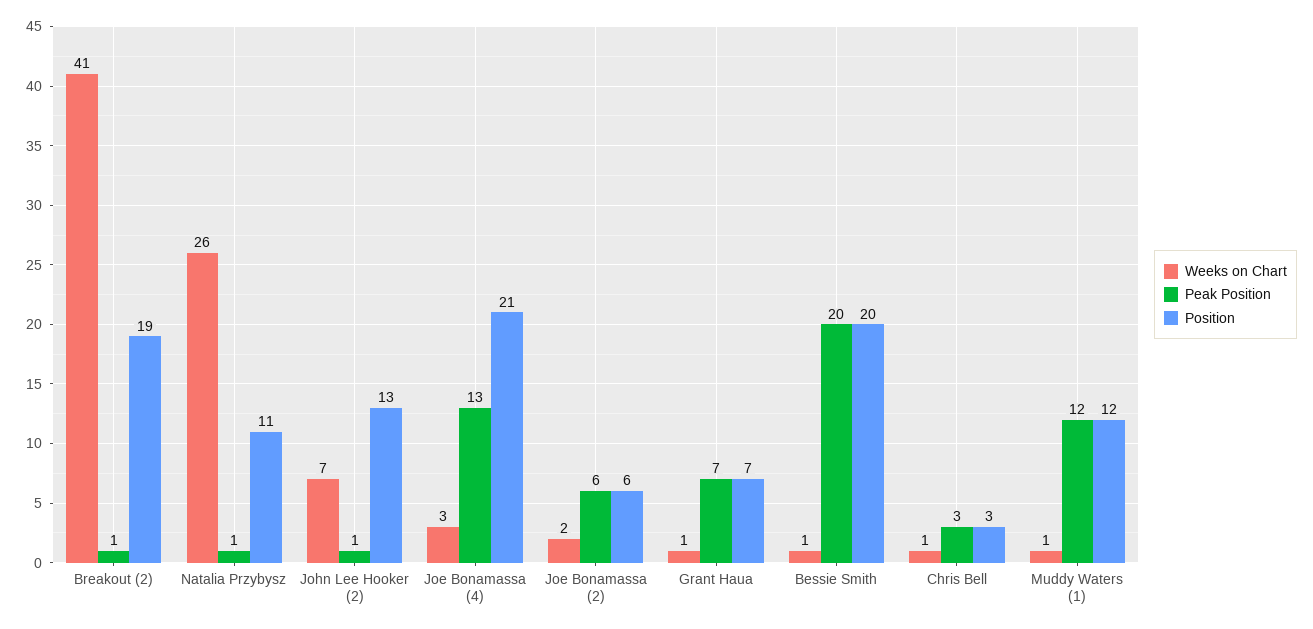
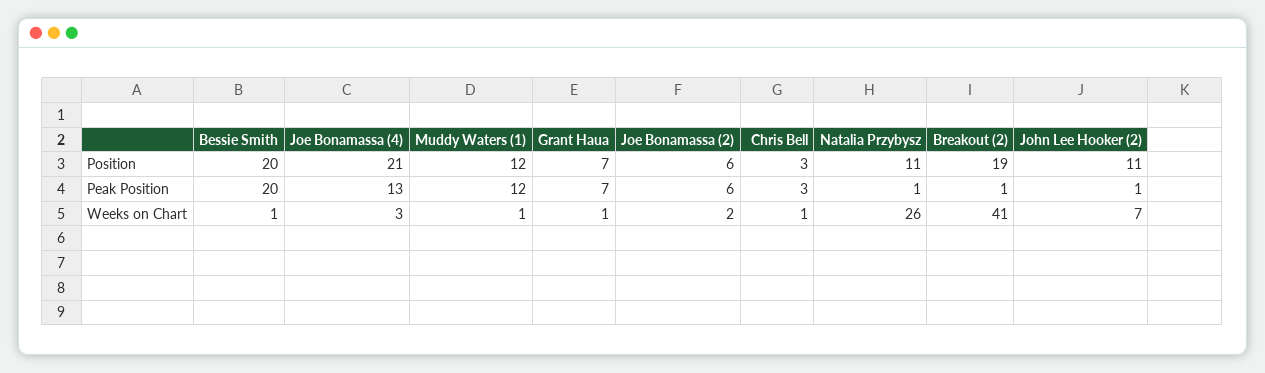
Position, John Lee Hooker (2): 13 -> 11

